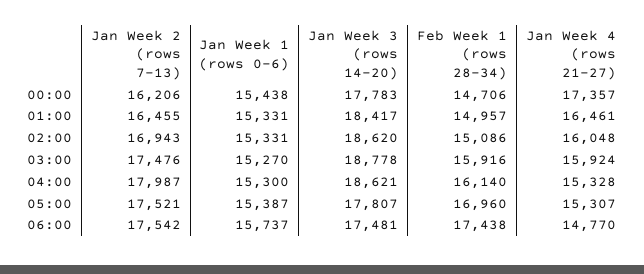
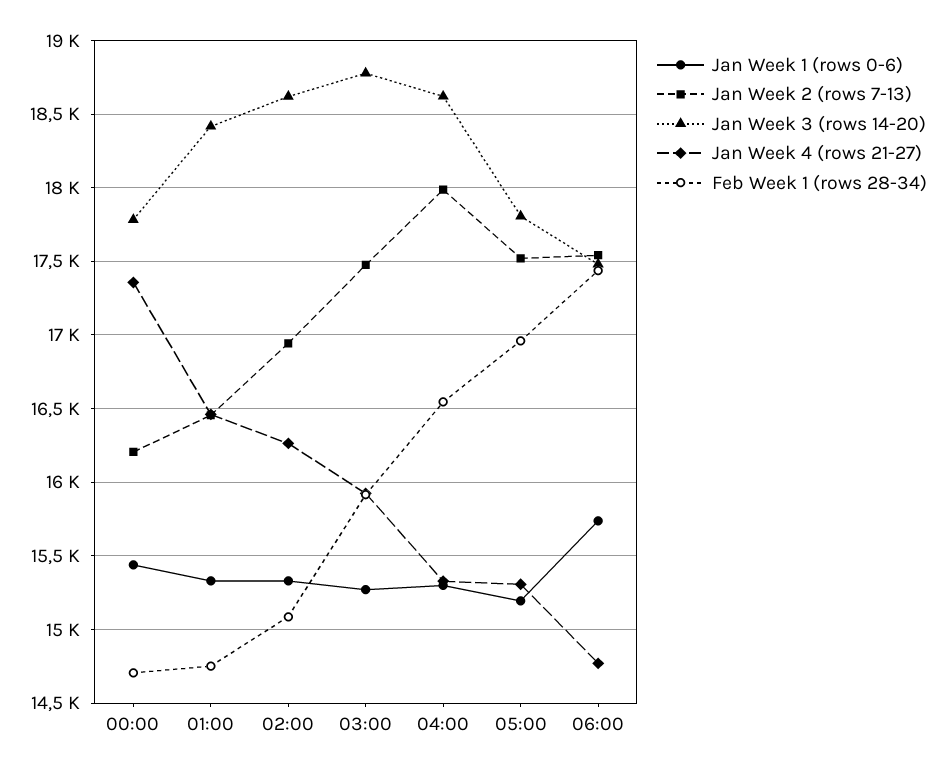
Feb Week 1 (rows 28-34), 01:00: 14957 -> 14750
Jan Week 4 (rows 21-27), 02:00: 16048 -> 16250
Feb Week 1 (rows 28-34), 04:00: 16140 -> 16550
Jan Week 1 (rows 0-6), 05:00: 15387 -> 15200

